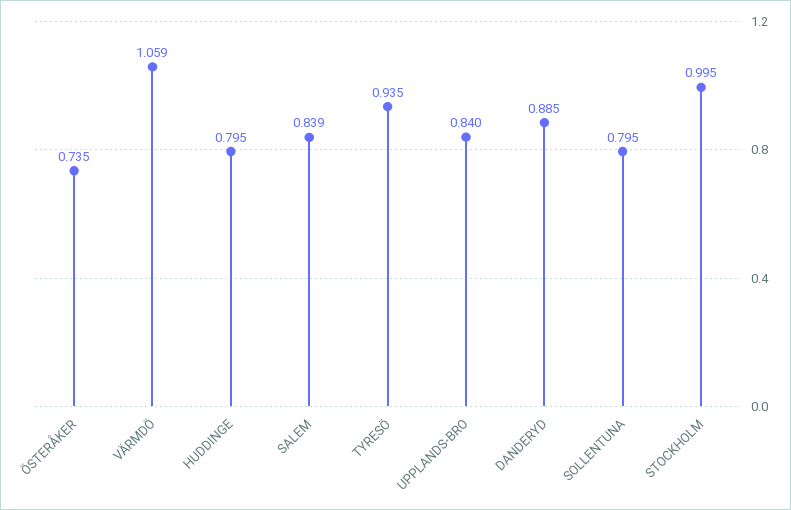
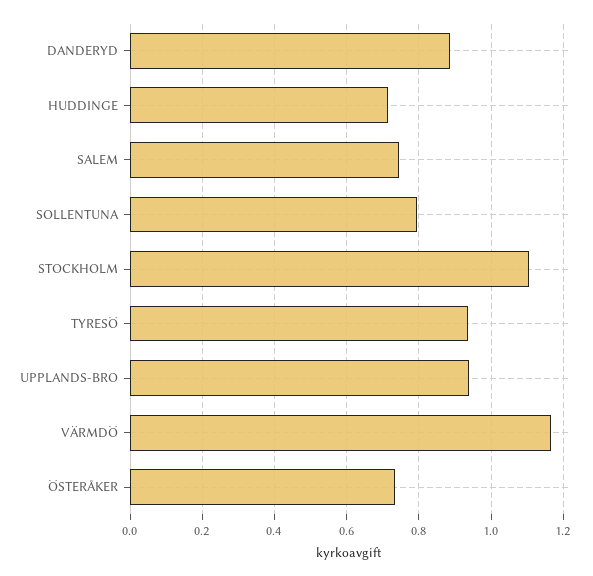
VÄRMDÖ: 1.059 -> 1.16
HUDDINGE: 0.795 -> 0.72
SALEM: 0.839 -> 0.74
UPPLANDS-BRO: 0.84 -> 0.94
STOCKHOLM: 0.995 -> 1.1

